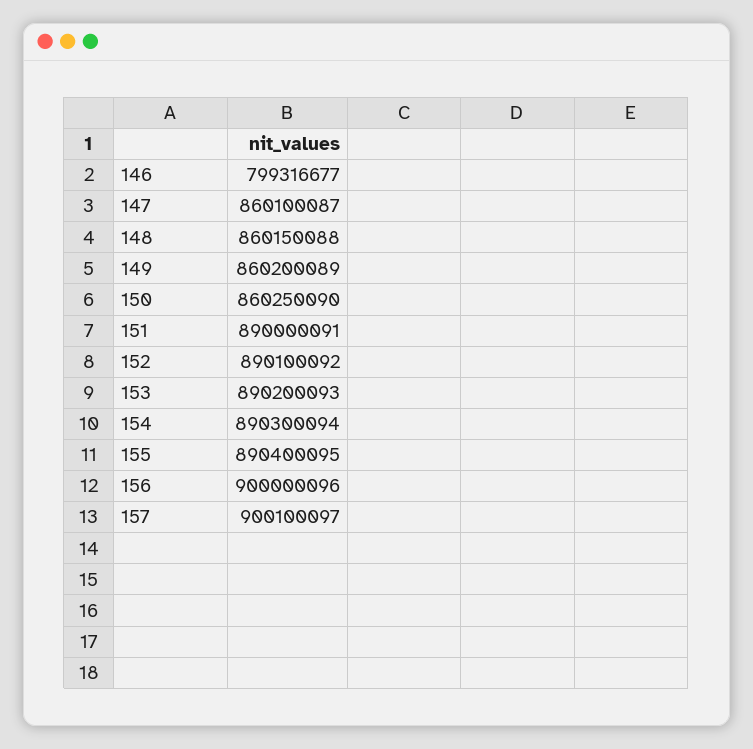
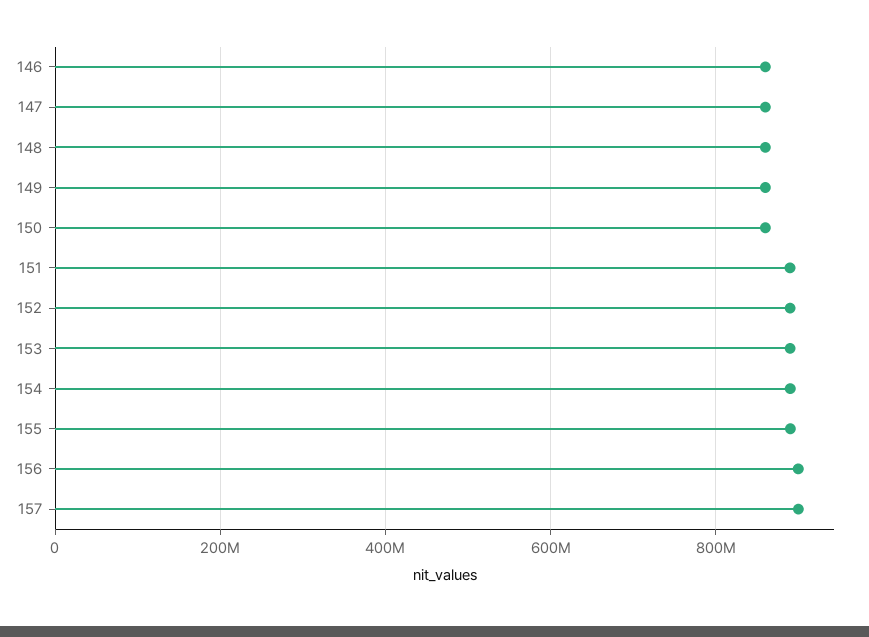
146: 799316677 -> 860000000

